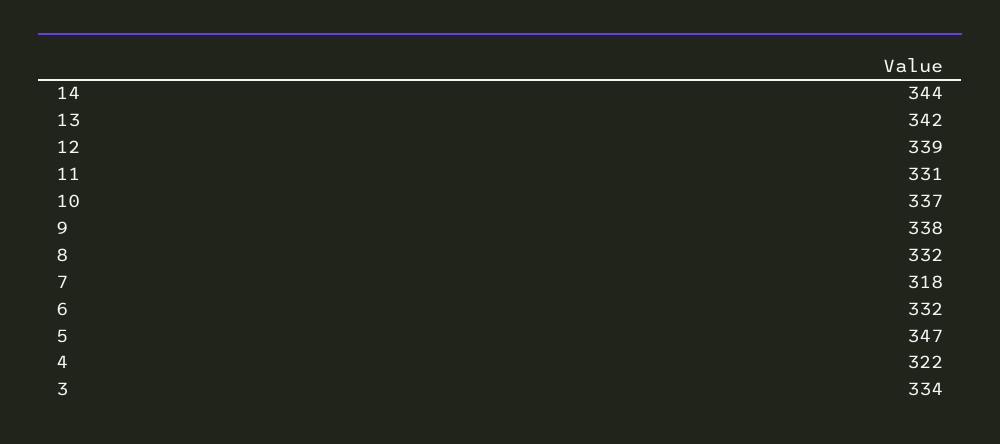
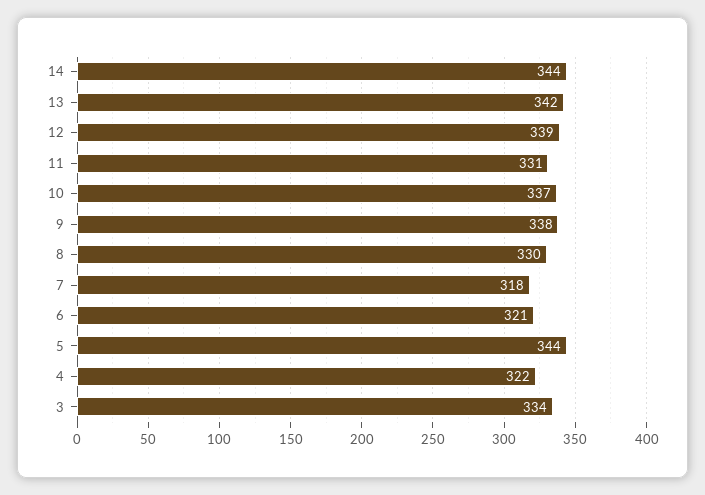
8: 332 -> 330
6: 332 -> 321
5: 347 -> 344

